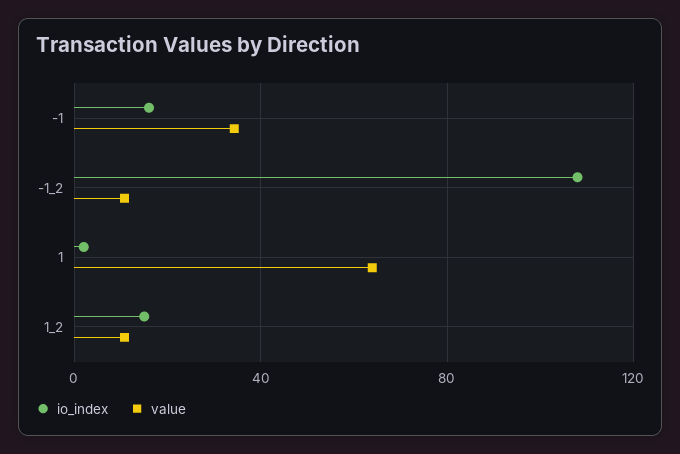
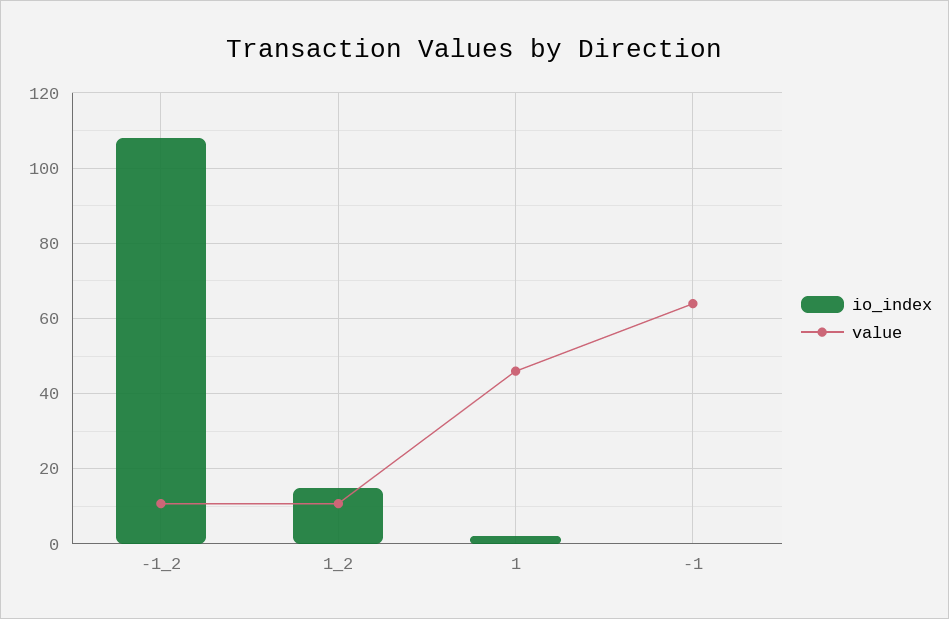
io_index, -1: 15 -> 0
value, -1: 35 -> 64
value, 1: 65 -> 46

